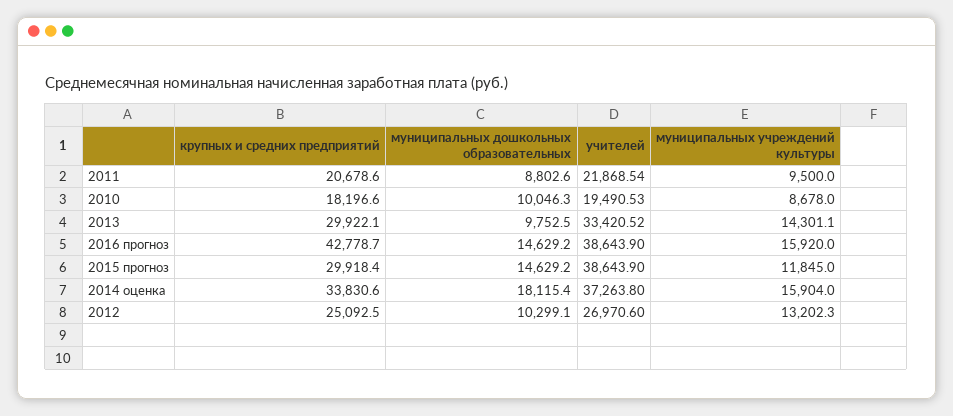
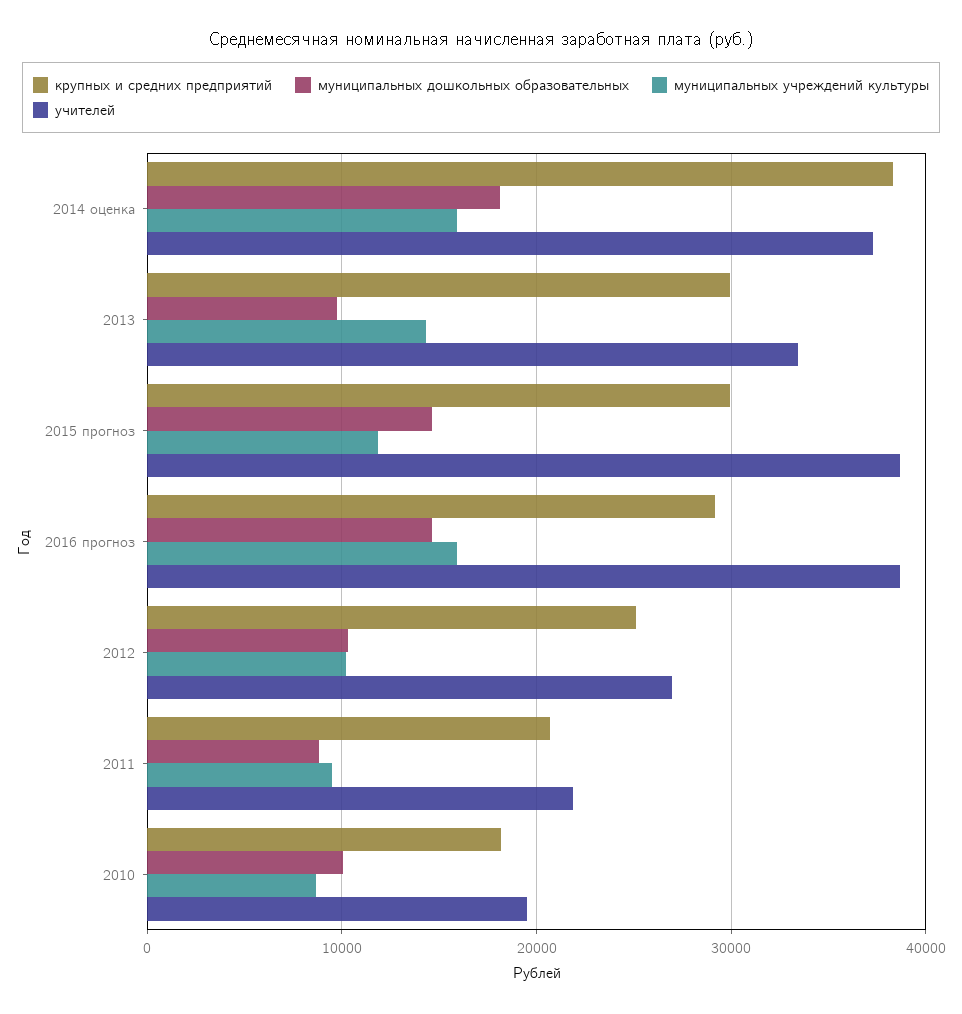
крупных и средних предприятий, 2016 прогноз: 42778.7 -> 29000
крупных и средних предприятий, 2014 оценка: 33830.6 -> 38000
муниципальных учреждений культуры, 2012: 13202.3 -> 10000

